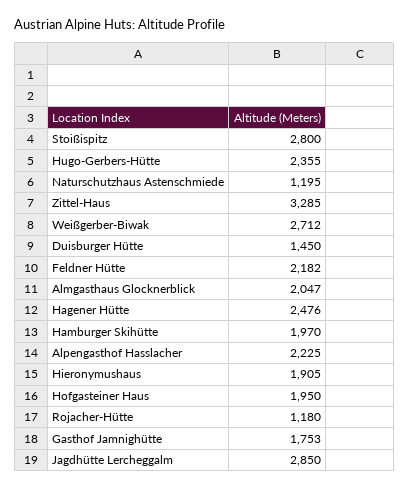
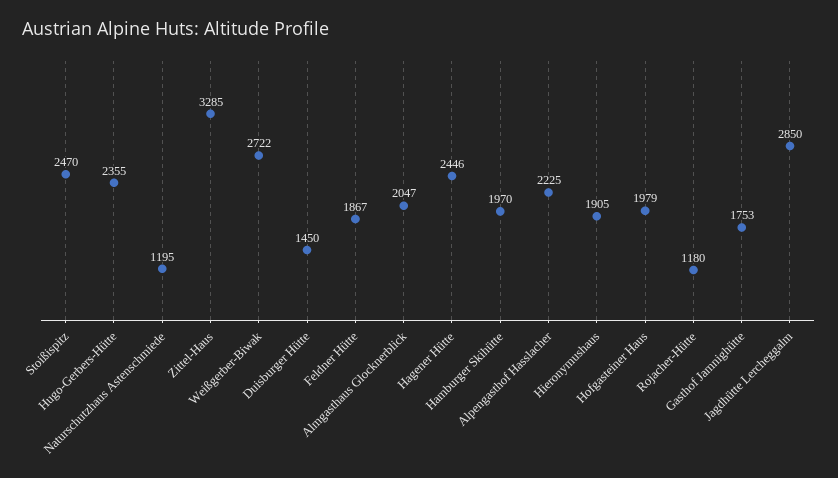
Stoißispitz: 2800 -> 2470
Weißgerber-Biwak: 2712 -> 2722
Feldner Hütte: 2182 -> 1867
Hagener Hütte: 2476 -> 2446
Hofgasteiner Haus: 1950 -> 1979

